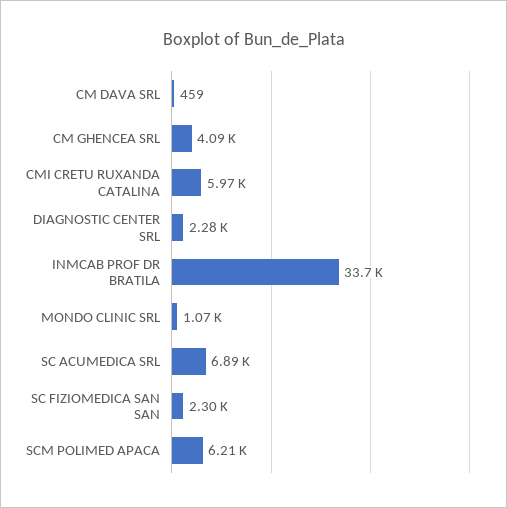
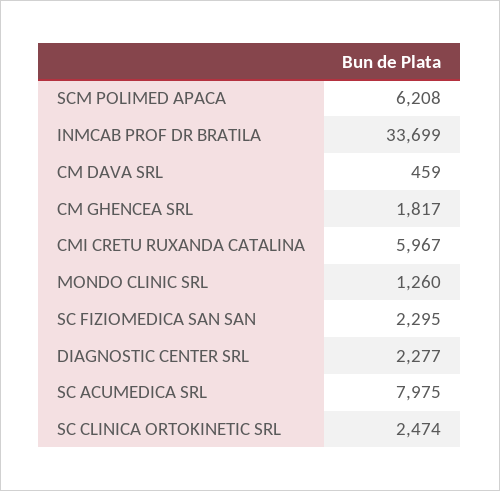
CM GHENCEA SRL: 4090 -> 1817
MONDO CLINIC SRL: 1070 -> 1260
SC ACUMEDICA SRL: 6890 -> 7975
SC CLINICA ORTOKINETIC SRL: none -> 2474

